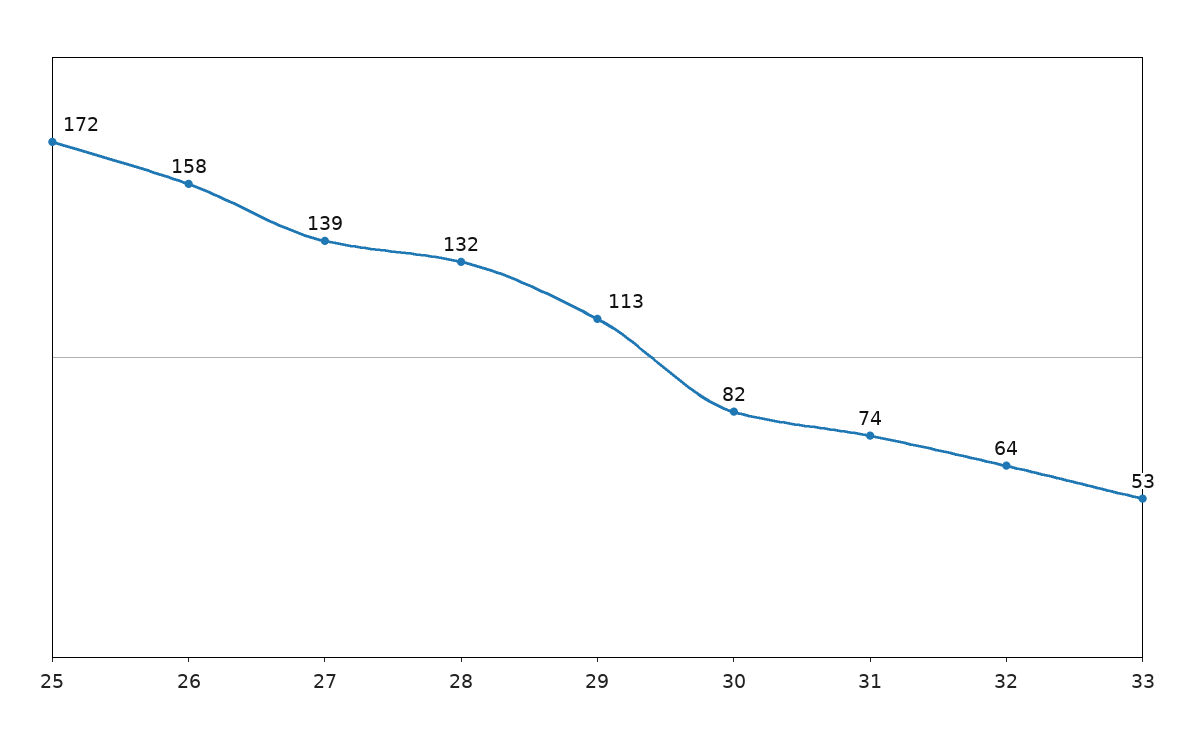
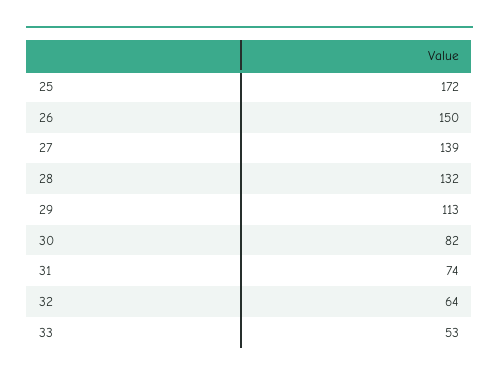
26: 158 -> 150

